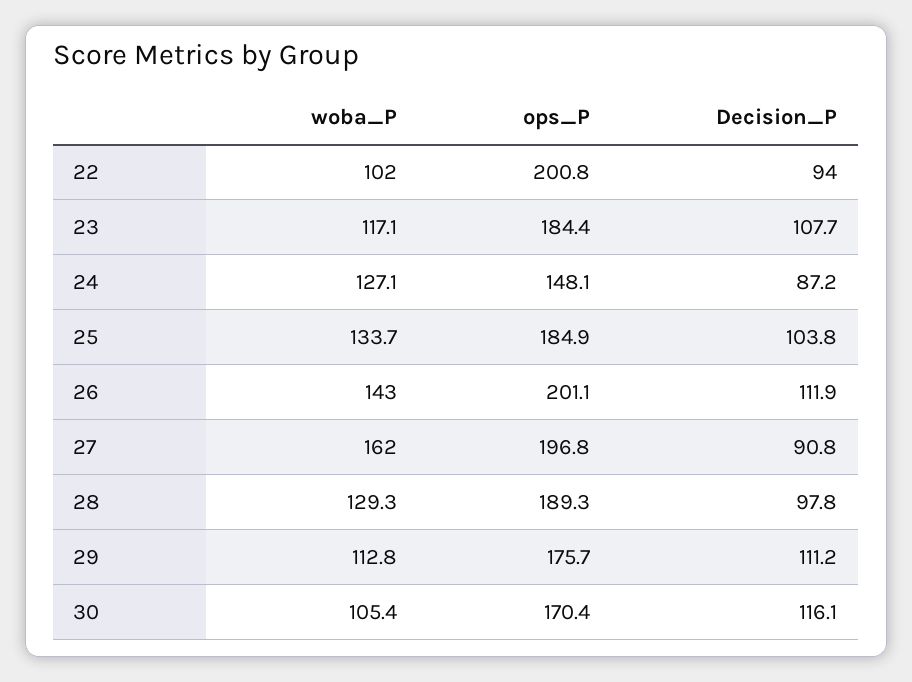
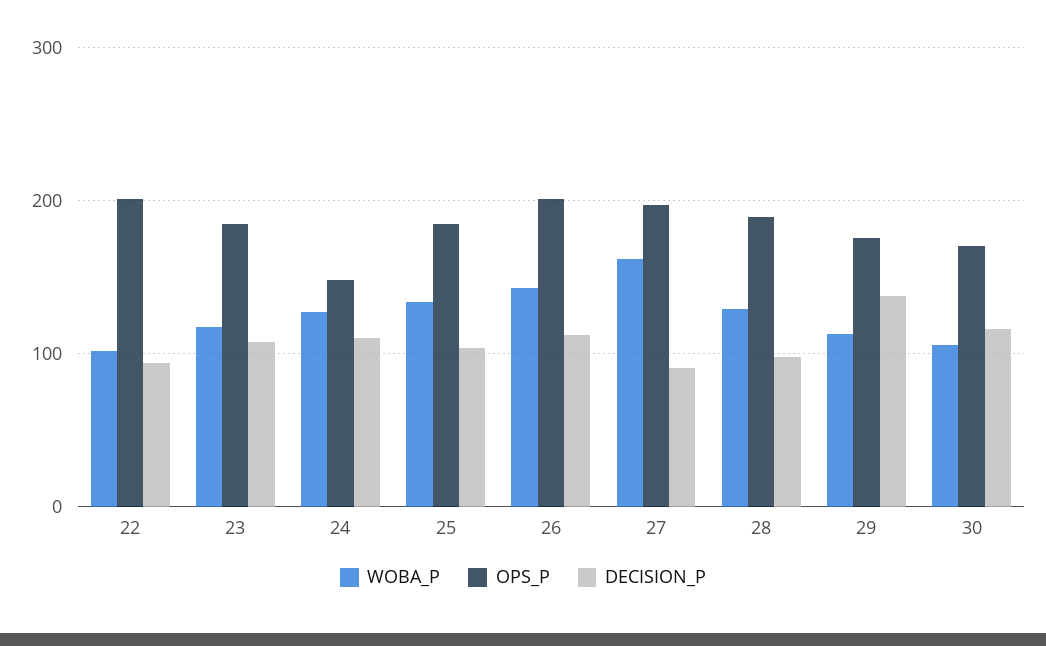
Decision_P, 24: 87.2 -> 110
Decision_P, 29: 111.2 -> 140

